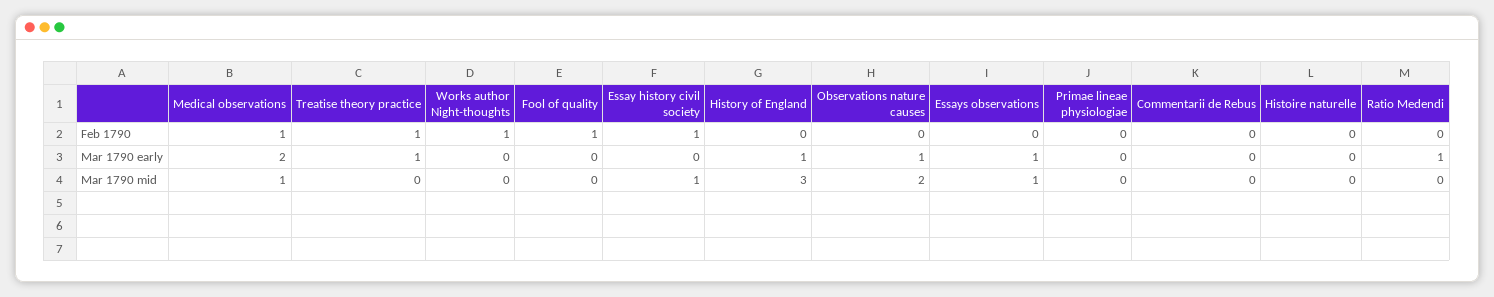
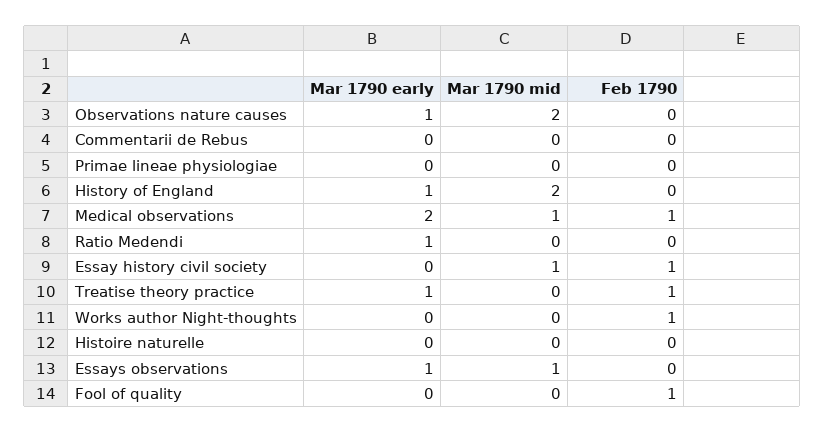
History of England, Mar 1790 mid: 3 -> 2

